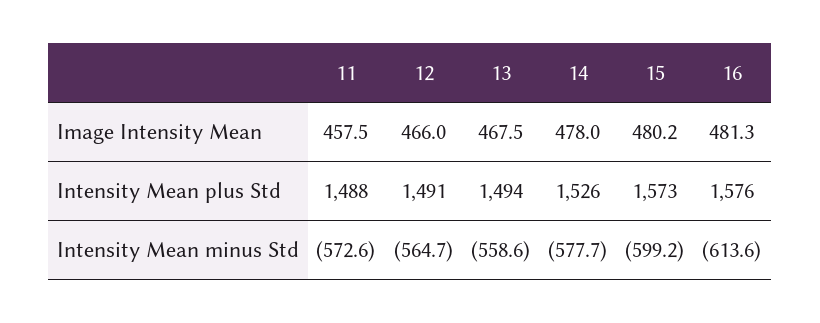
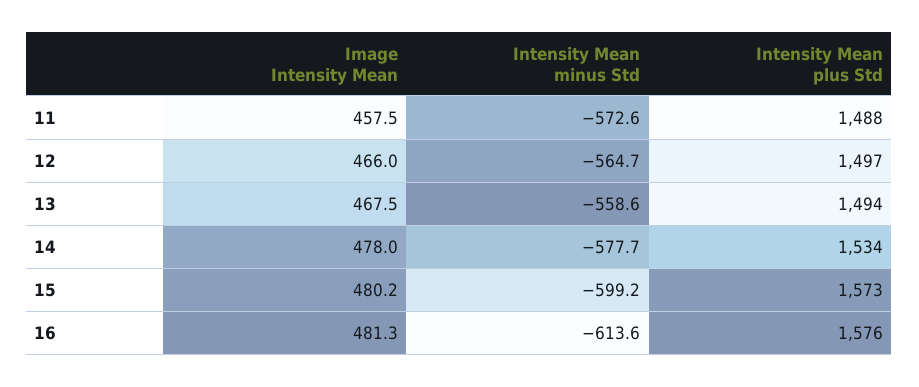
12, Intensity Mean plus Std: 1491 -> 1497
14, Intensity Mean plus Std: 1526 -> 1534

